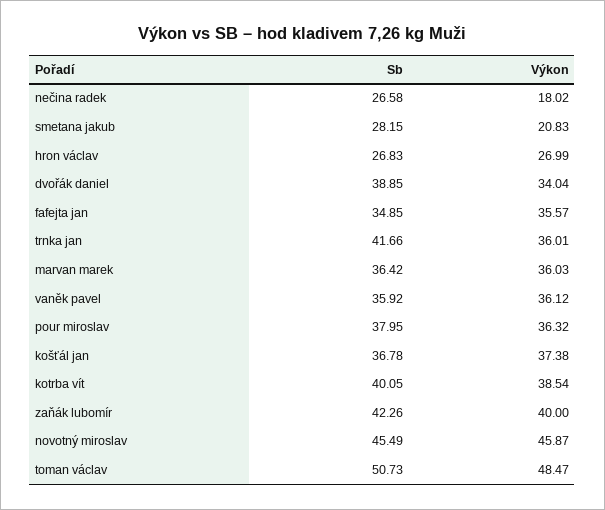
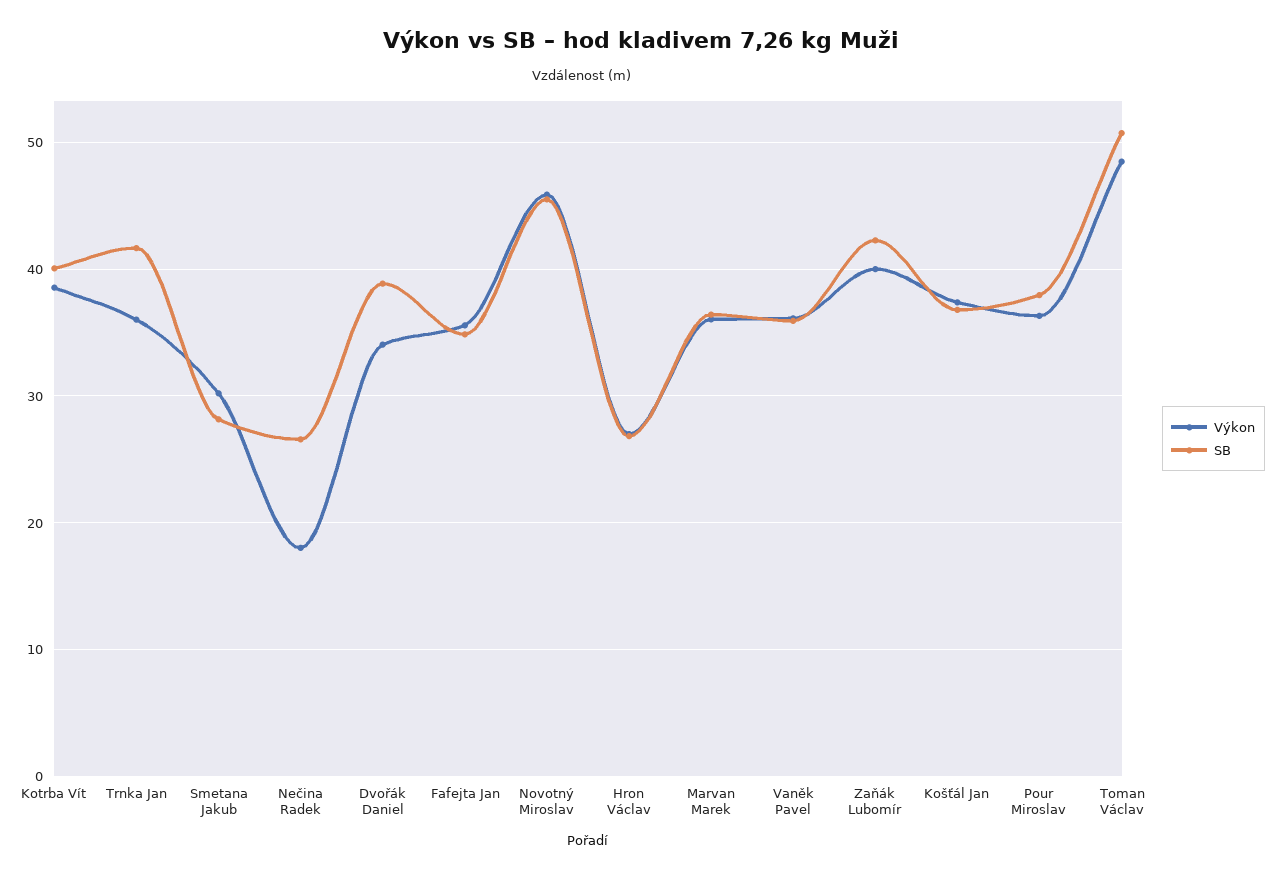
Výkon, smetana jakub: 20.83 -> 30

